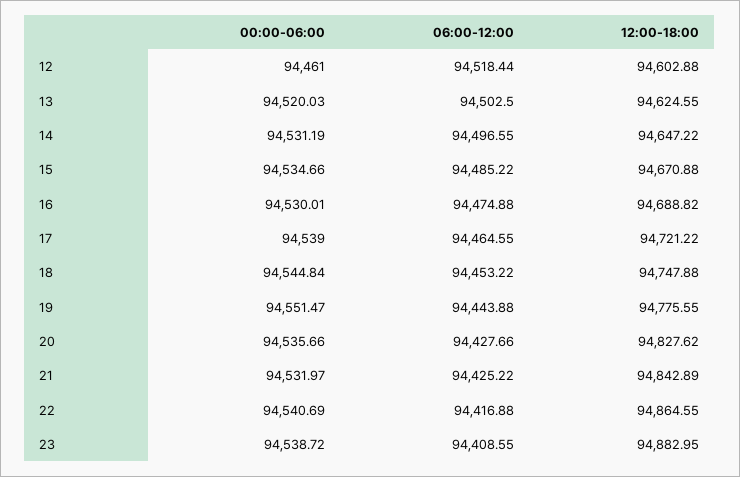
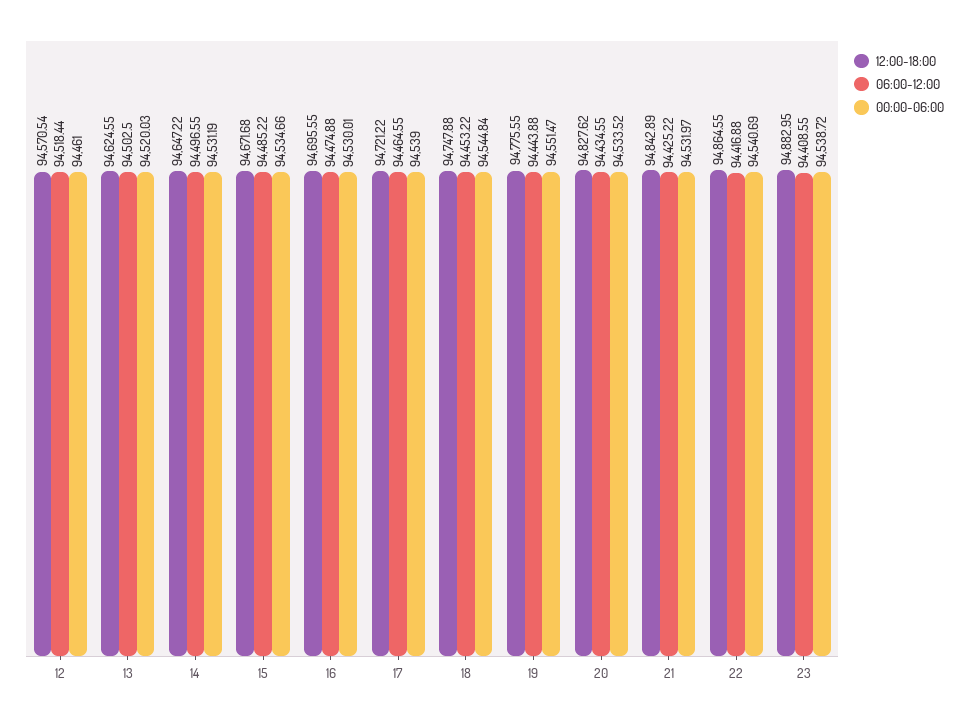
12:00-18:00, 12: 94602.88 -> 94570.54
12:00-18:00, 15: 94670.88 -> 94671.68
12:00-18:00, 16: 94688.82 -> 94695.55
00:00-06:00, 20: 94535.66 -> 94533.52
06:00-12:00, 20: 94427.66 -> 94434.55

